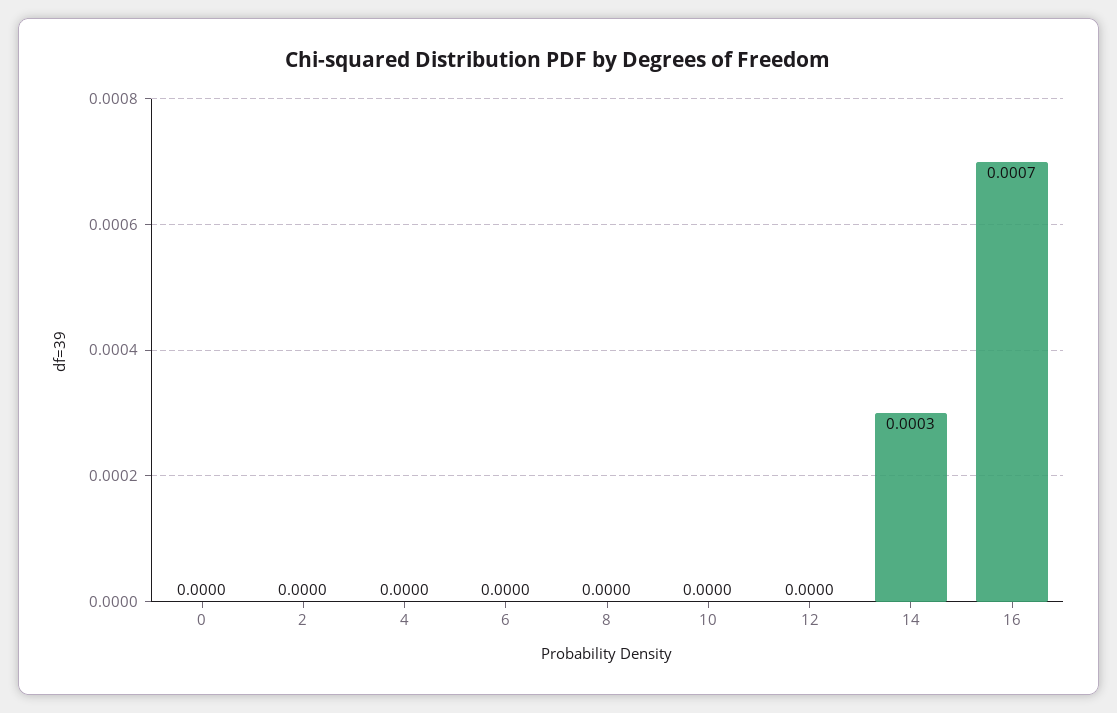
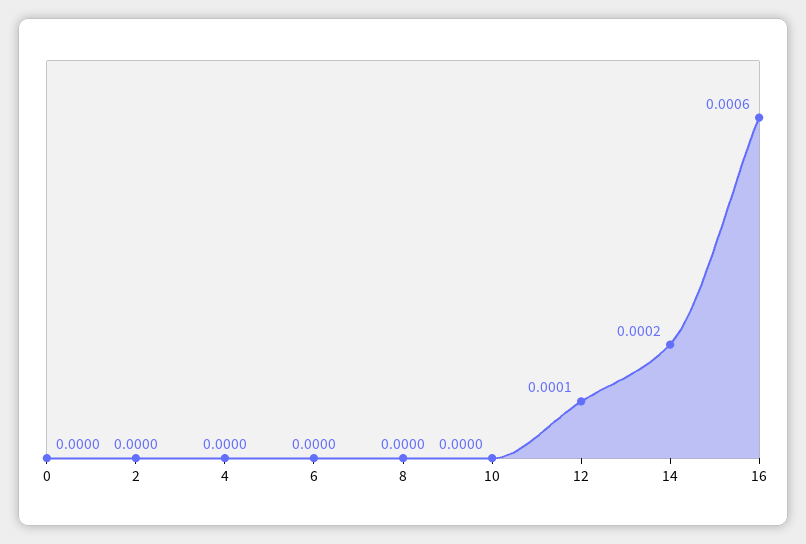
12: 0 -> 0.0001
14: 0.0003 -> 0.0002
16: 0.0007 -> 0.0006

